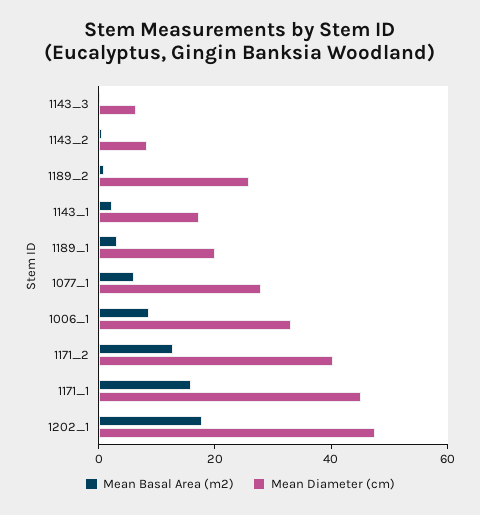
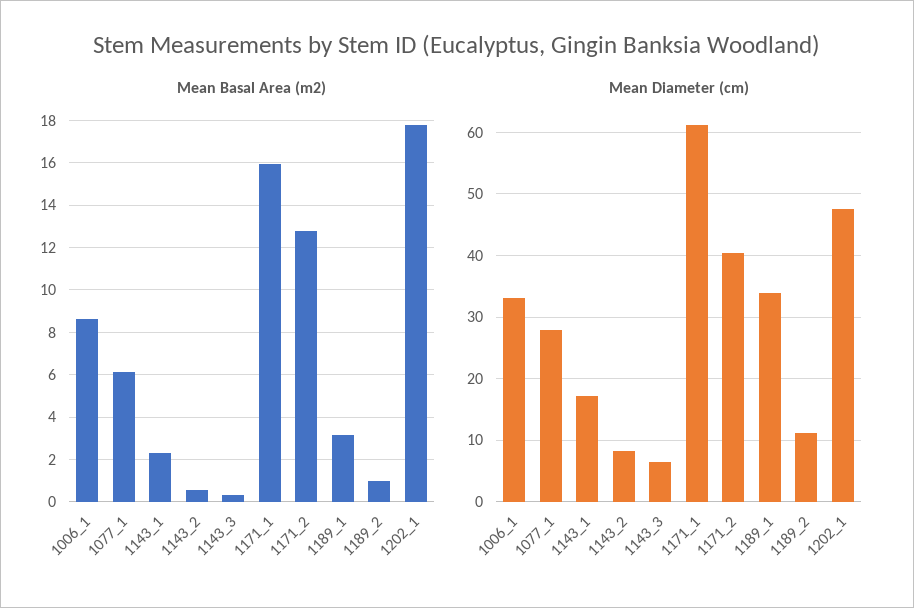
Mean Diameter (cm), 1189_2: 25 -> 11
Mean Diameter (cm), 1189_1: 20 -> 34
Mean Diameter (cm), 1171_1: 45 -> 61

